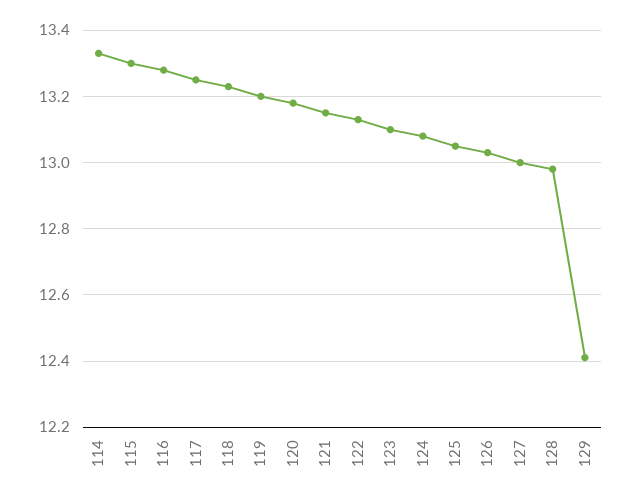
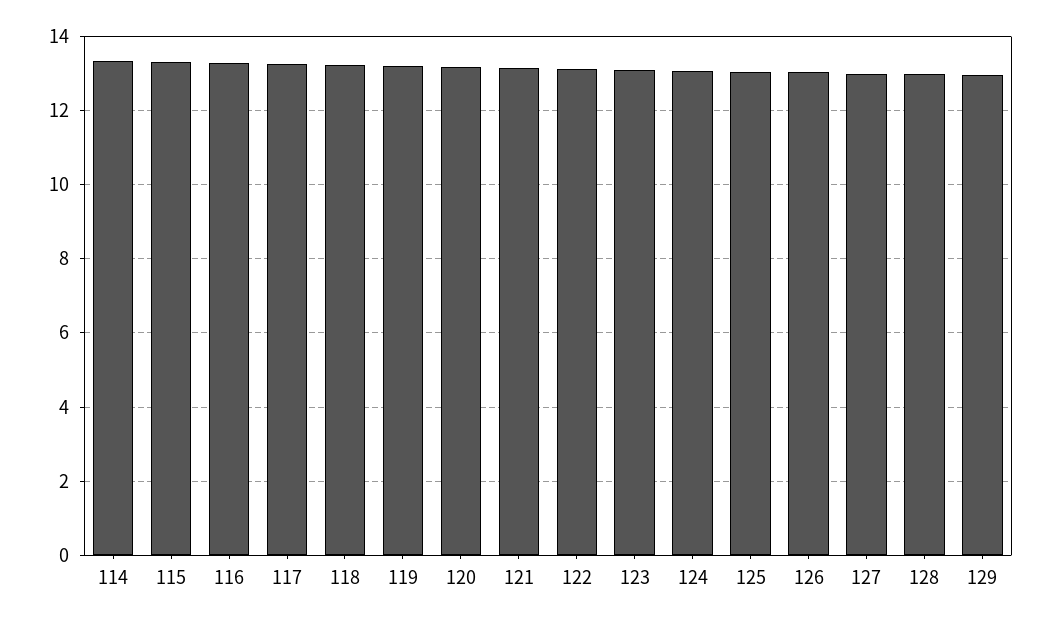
129: 12.4 -> 13

